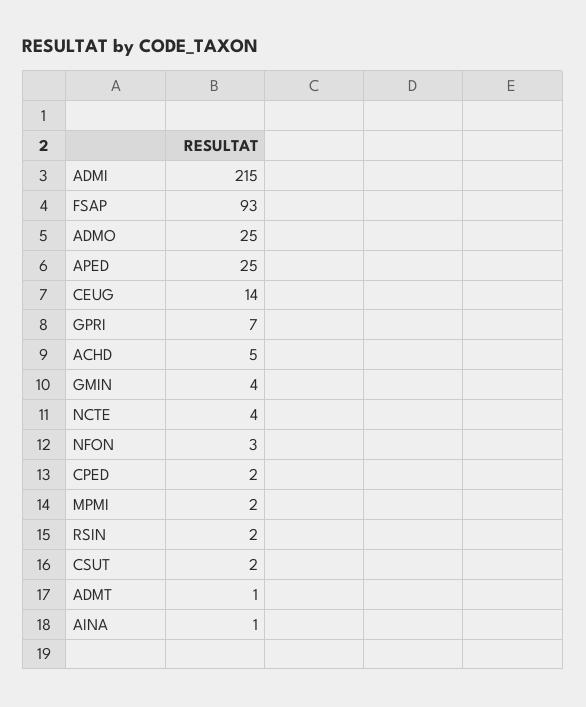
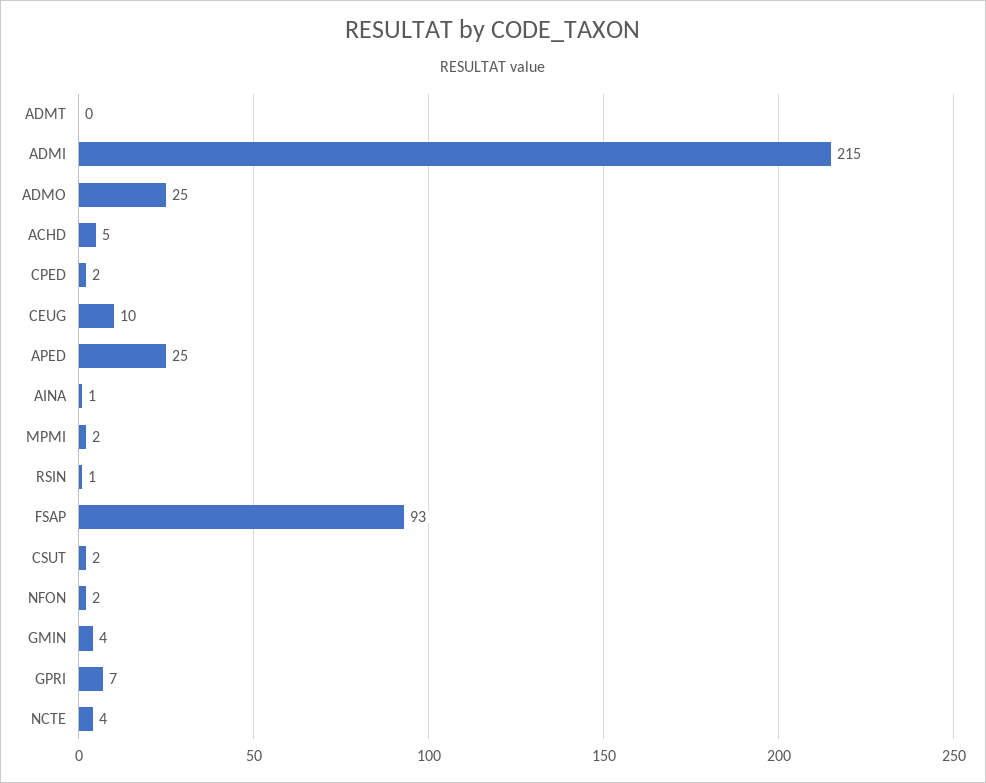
CEUG: 14 -> 10
NFON: 3 -> 2
RSIN: 2 -> 1
ADMT: 1 -> 0

